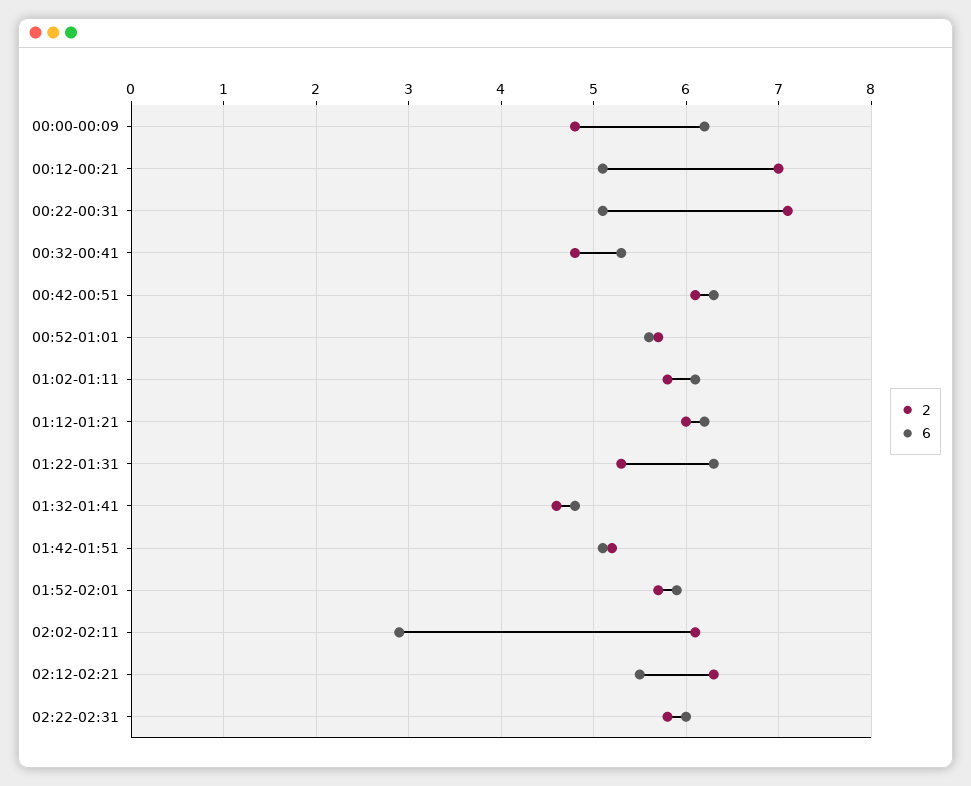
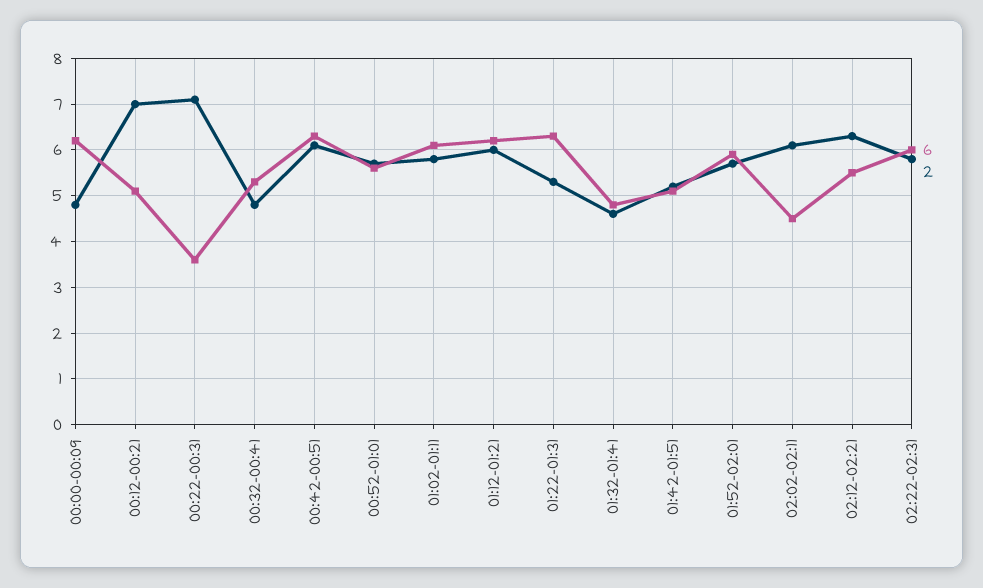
6, 00:22-00:31: 5.1 -> 3.5
6, 02:02-02:11: 2.9 -> 4.5

